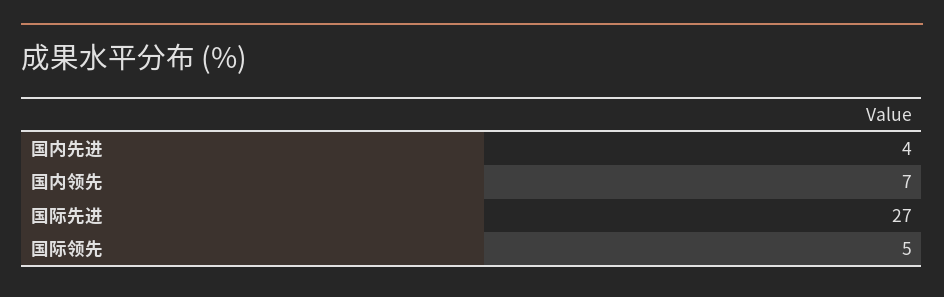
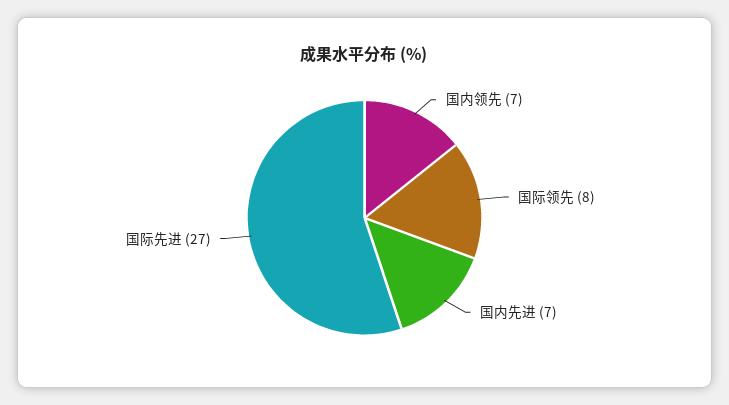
国内先进: 4 -> 7
国际领先: 5 -> 8

